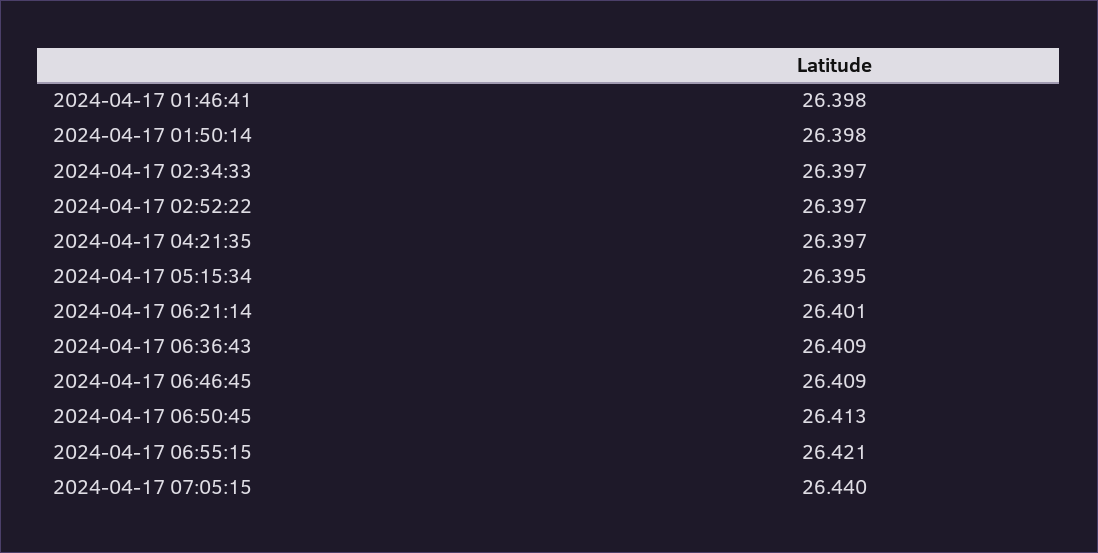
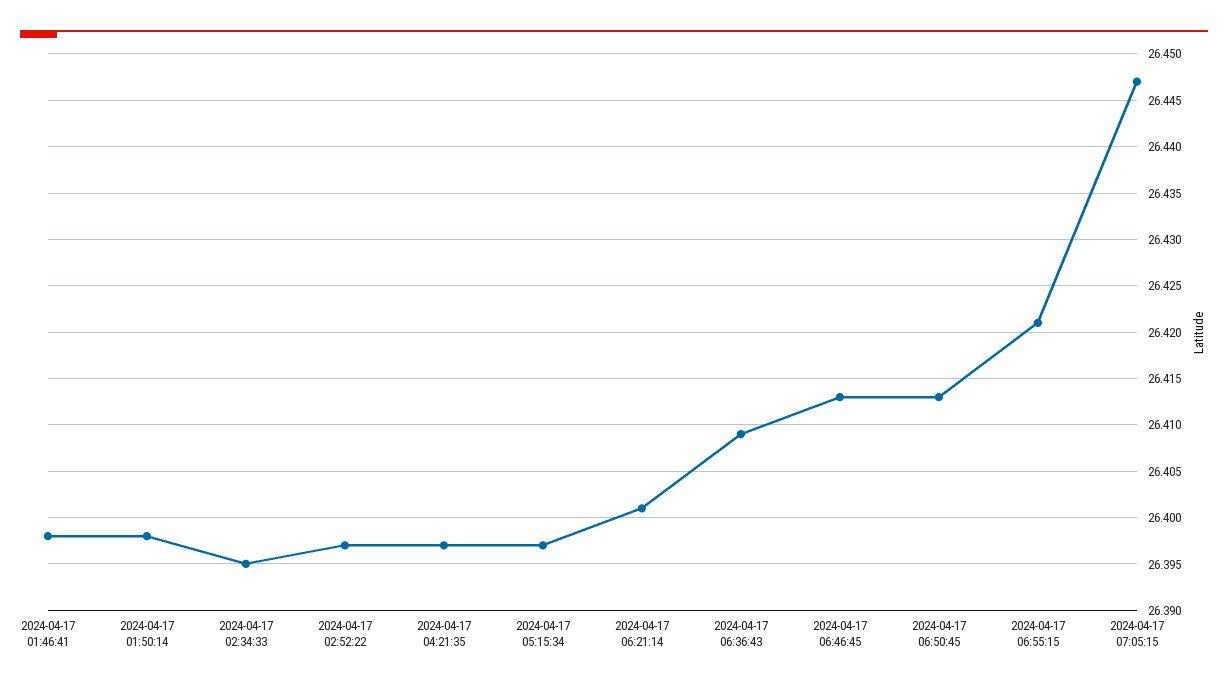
2024-04-17 02:34:33: 26.397 -> 26.395
2024-04-17 05:15:34: 26.395 -> 26.397
2024-04-17 06:46:45: 26.409 -> 26.413
2024-04-17 07:05:15: 26.44 -> 26.447

